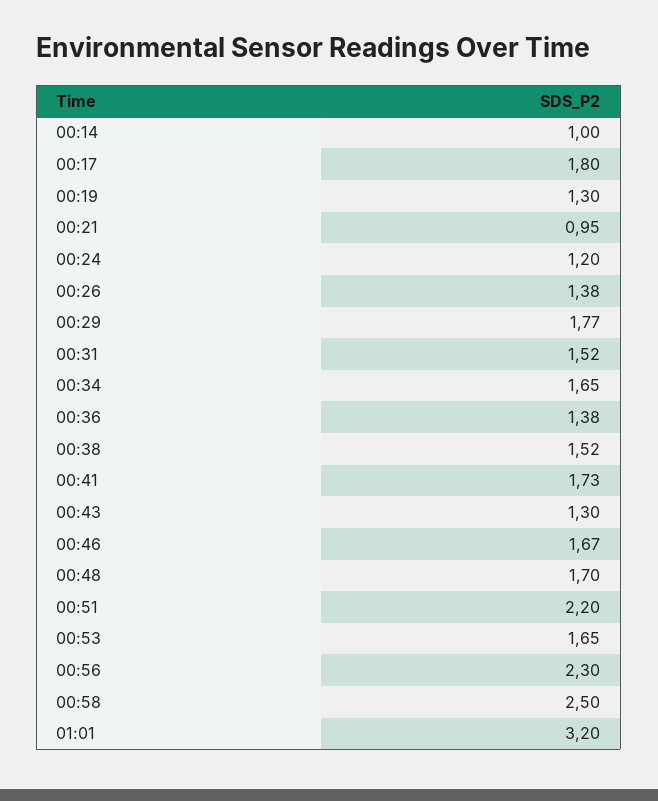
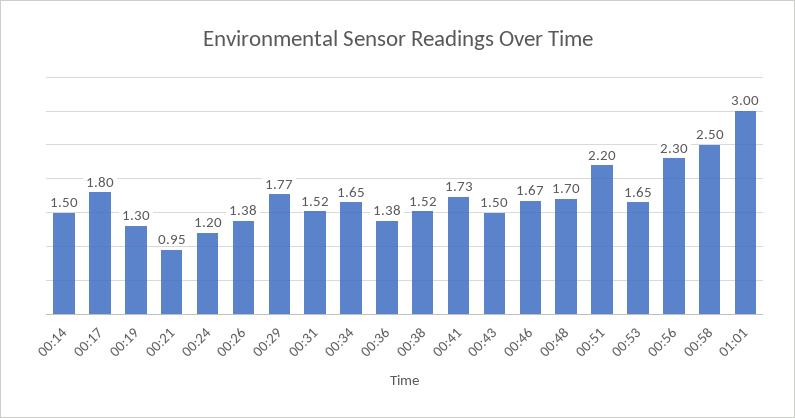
00:14: 1 -> 1.5
00:43: 1.3 -> 1.5
01:01: 3.2 -> 3

